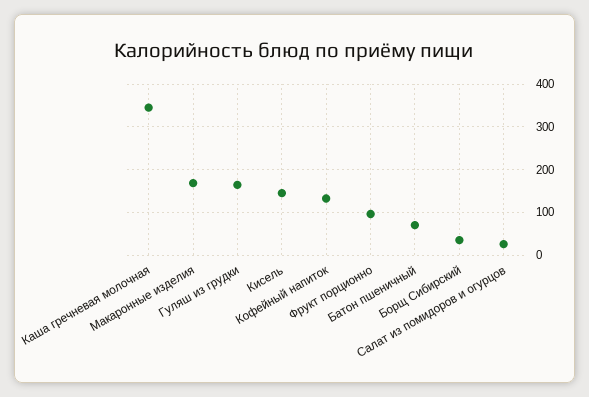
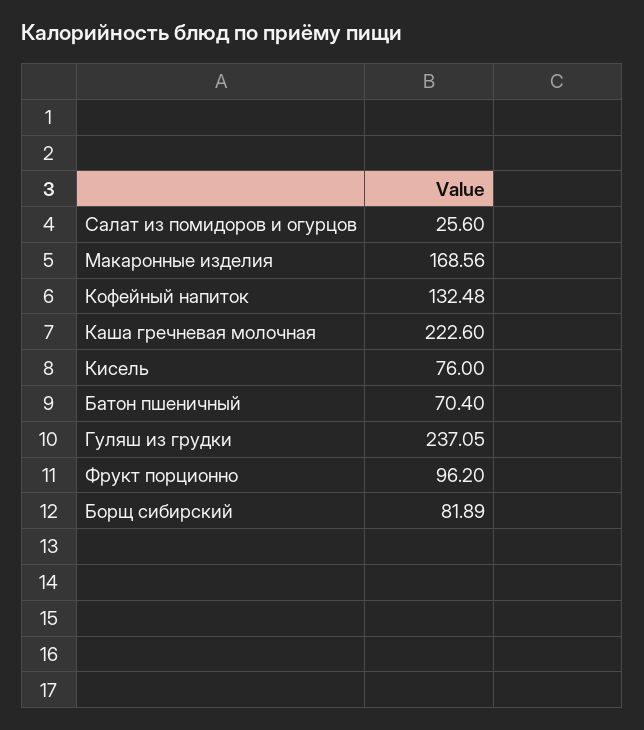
Каша гречневая молочная: 340 -> 222.6
Гуляш из грудки: 160 -> 237.05
Кисель: 140 -> 76
Борщ Сибирский: 40 -> 81.89

